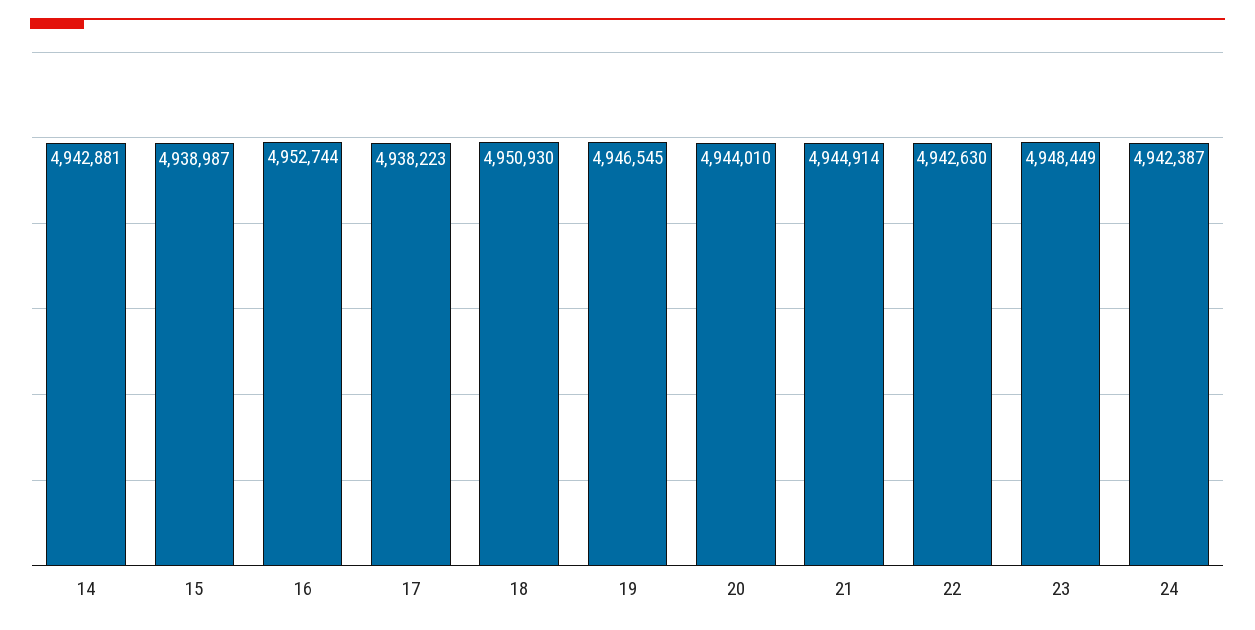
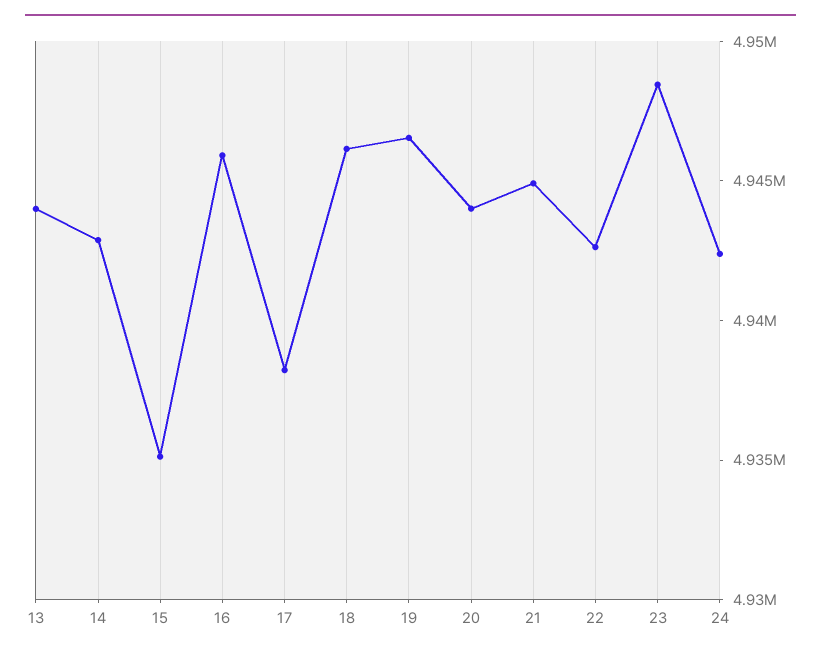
15: 4938987 -> 4935000
16: 4952744 -> 4946000
18: 4950930 -> 4946000
13: none -> 4944000

